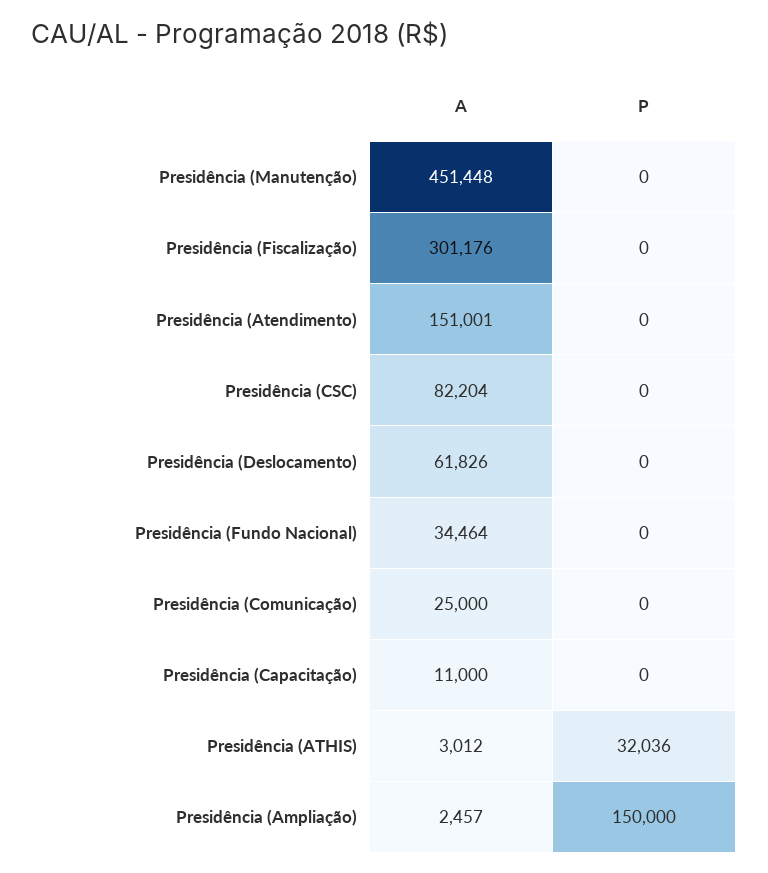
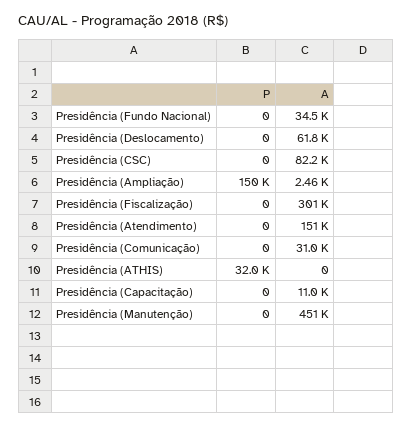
A, Presidência (Comunicação): 25000 -> 31000
A, Presidência (ATHIS): 3012 -> 0

